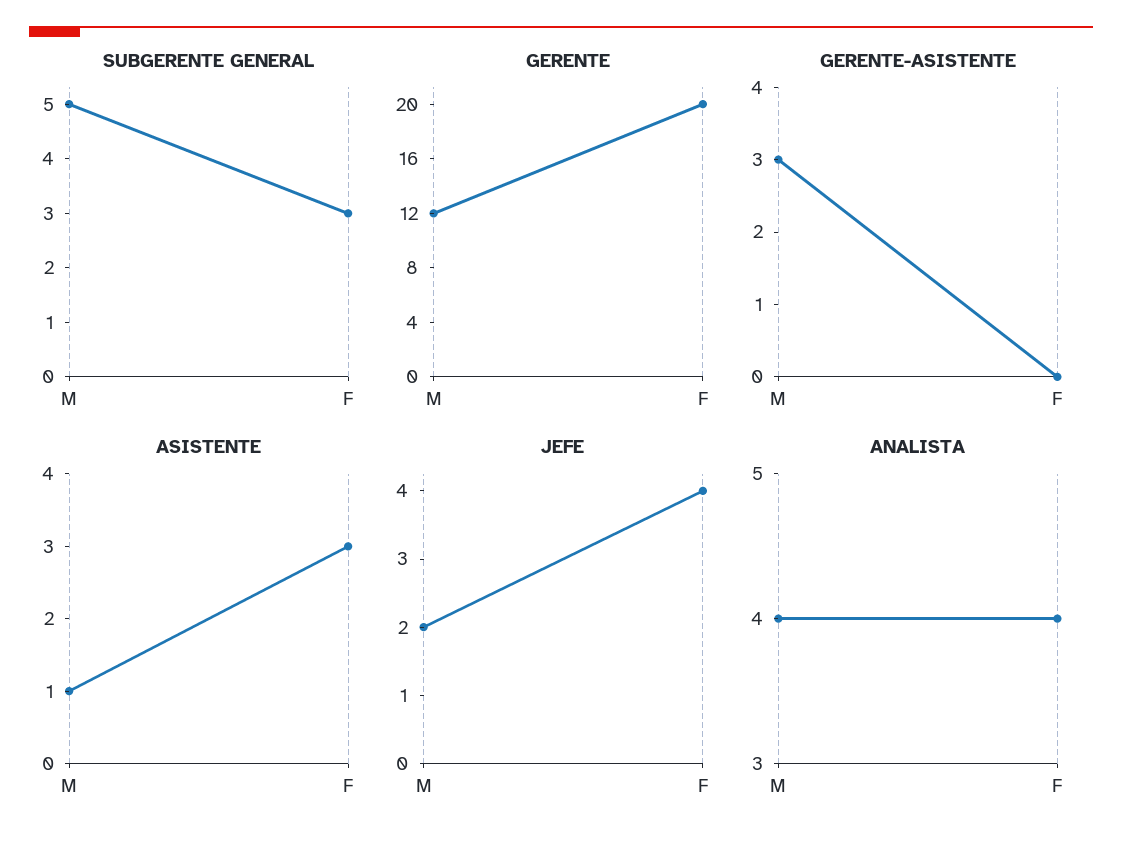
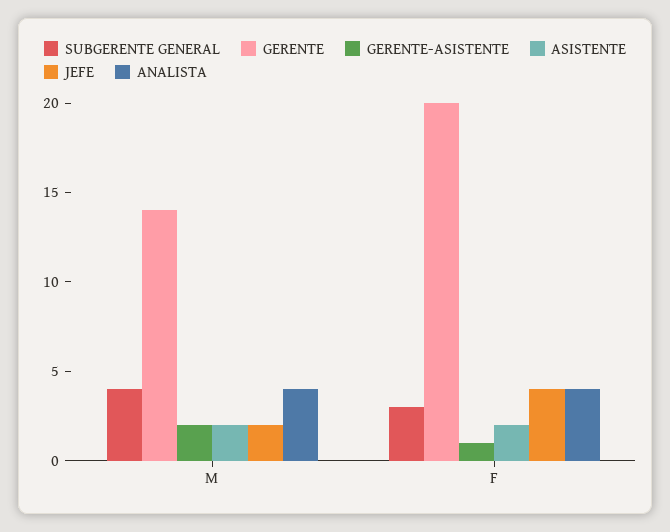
SUBGERENTE GENERAL, M: 5 -> 4
GERENTE, M: 12 -> 14
GERENTE-ASISTENTE, M: 3 -> 2
GERENTE-ASISTENTE, F: 0 -> 1
ASISTENTE, M: 1 -> 2
ASISTENTE, F: 3 -> 2

